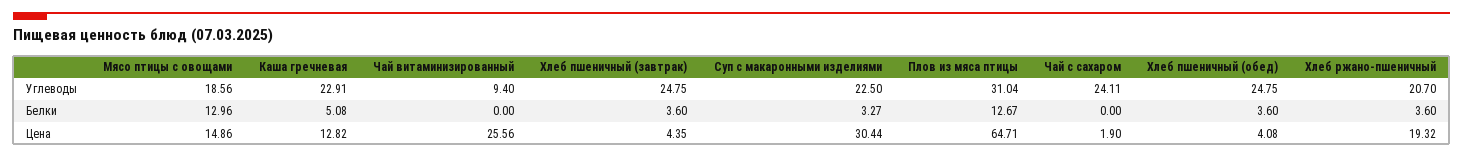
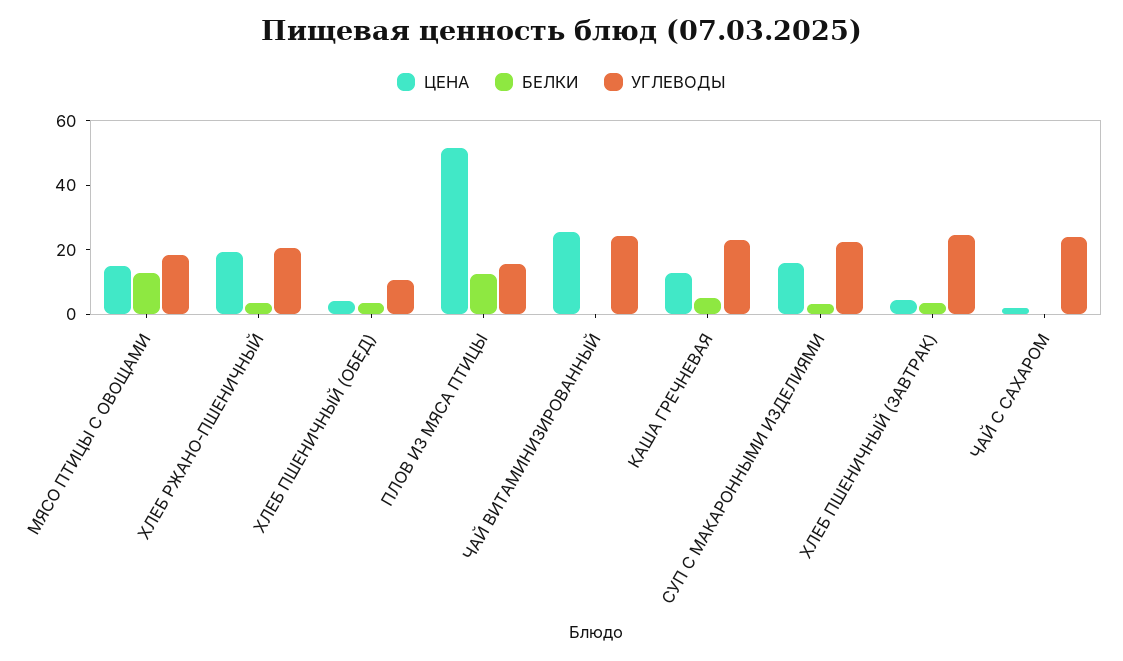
Углеводы, Чай витаминизированный: 9.4 -> 25
Углеводы, Плов из мяса птицы: 31.04 -> 15
Углеводы, Хлеб пшеничный (обед): 24.75 -> 10
Цена, Суп с макаронными изделиями: 30.44 -> 15
Цена, Плов из мяса птицы: 64.71 -> 50

